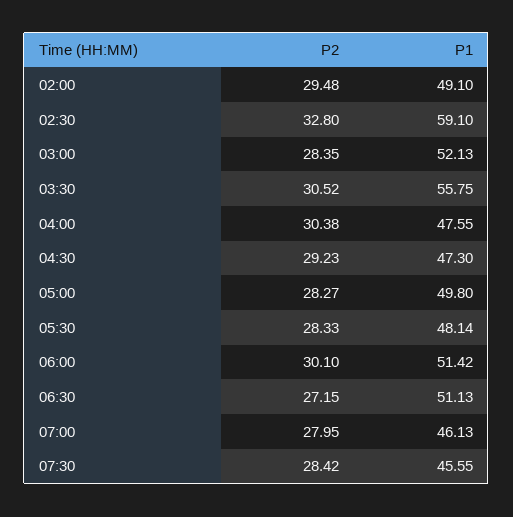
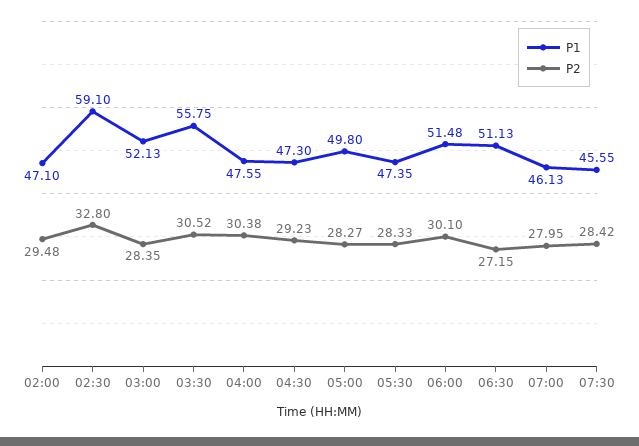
P1, 02:00: 49.1 -> 47.1
P1, 05:30: 48.14 -> 47.35
P1, 06:00: 51.42 -> 51.48

